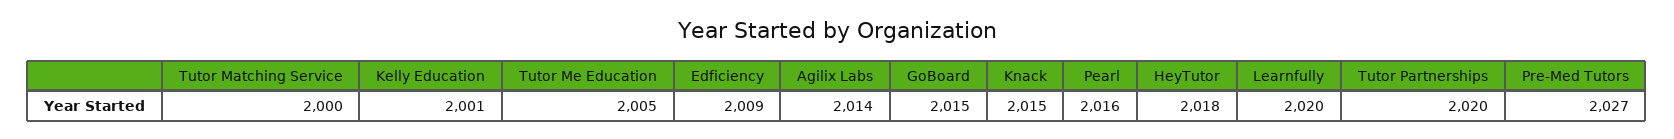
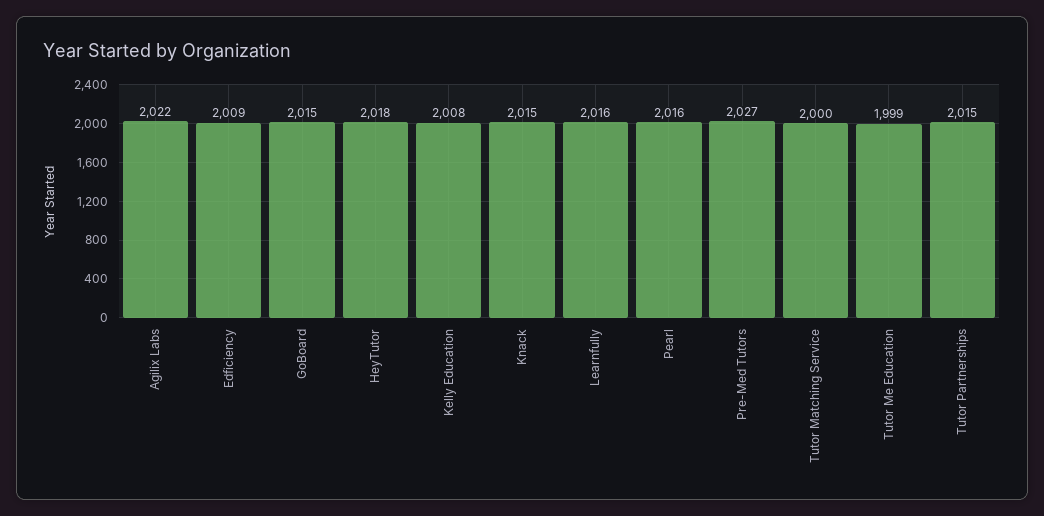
Kelly Education: 2001 -> 2008
Tutor Me Education: 2005 -> 1999
Agilix Labs: 2014 -> 2022
Learnfully: 2020 -> 2016
Tutor Partnerships: 2020 -> 2015

